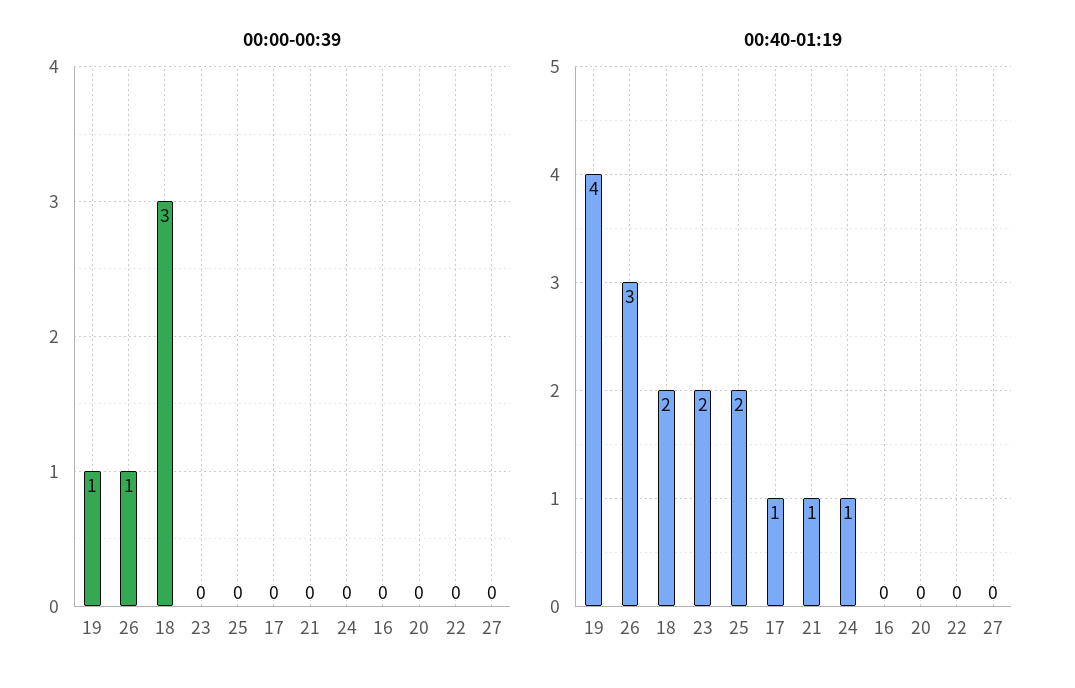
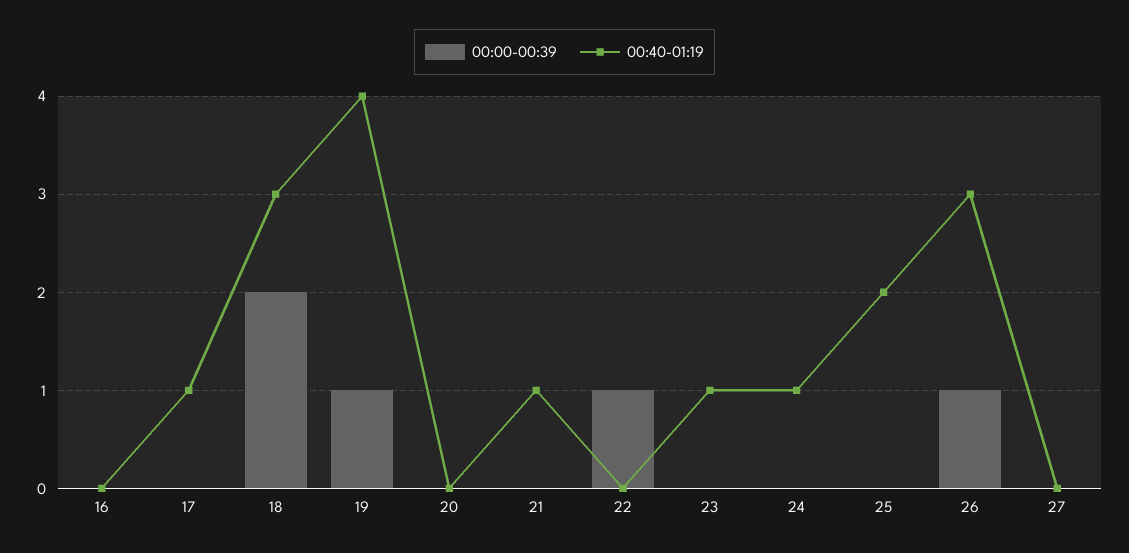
00:00-00:39, 18: 3 -> 2
00:00-00:39, 22: 0 -> 1
00:40-01:19, 18: 2 -> 3
00:40-01:19, 23: 2 -> 1

